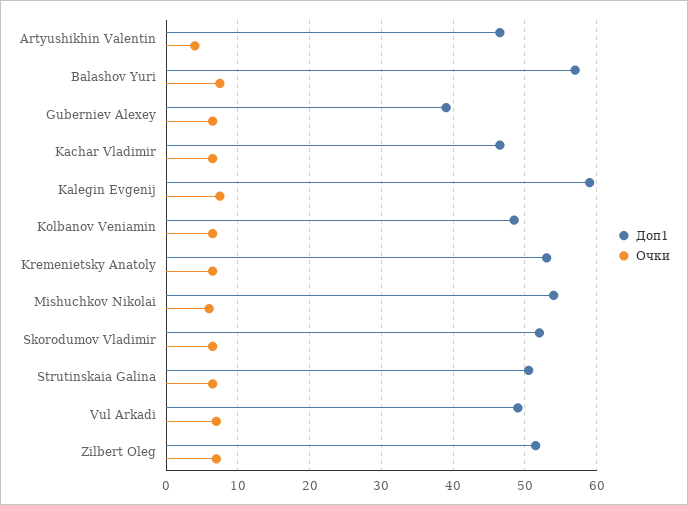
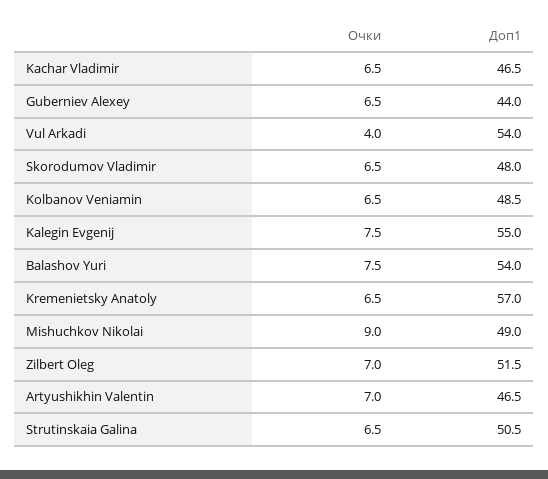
Очки, Artyushikhin Valentin: 4 -> 7
Доп1, Balashov Yuri: 57 -> 54
Доп1, Guberniev Alexey: 39 -> 44
Доп1, Kalegin Evgenij: 59 -> 55
Доп1, Kremenietsky Anatoly: 53 -> 57
Доп1, Mishuchkov Nikolai: 54 -> 49
Очки, Mishuchkov Nikolai: 6 -> 9
Доп1, Skorodumov Vladimir: 52 -> 48
Доп1, Vul Arkadi: 49 -> 54
Очки, Vul Arkadi: 7 -> 4

